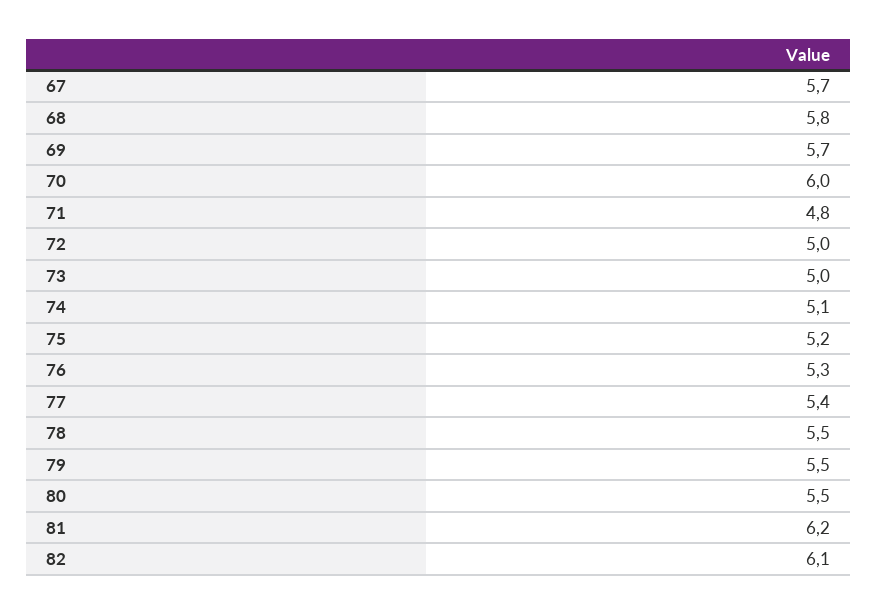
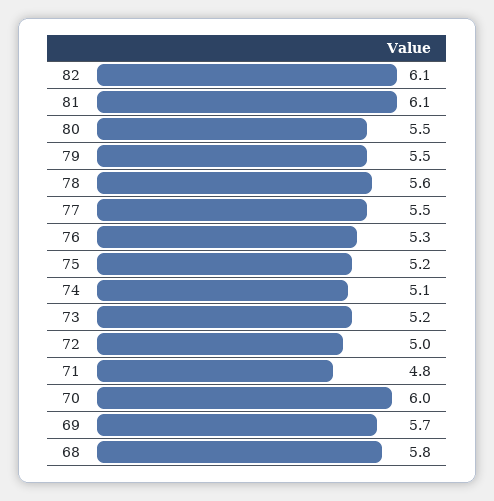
67: 5.7 -> none
73: 5 -> 5.2
77: 5.4 -> 5.5
78: 5.5 -> 5.6
81: 6.2 -> 6.1

